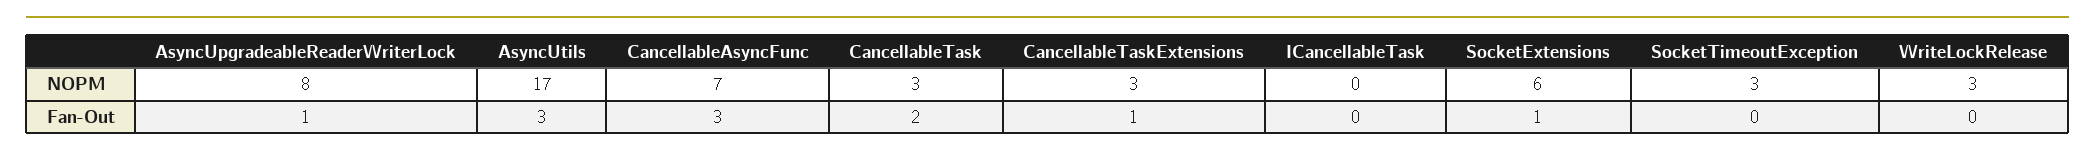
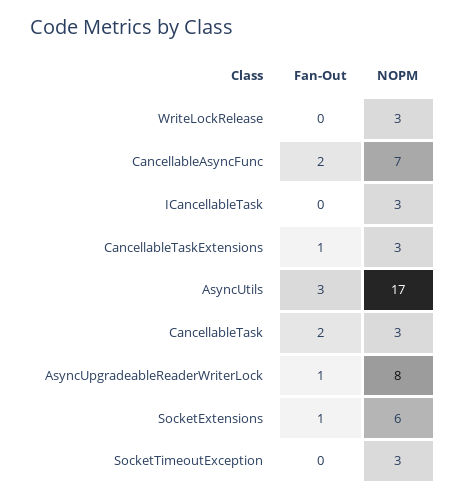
ICancellableTask, NOPM: 0 -> 3
CancellableAsyncFunc, Fan-Out: 3 -> 2

